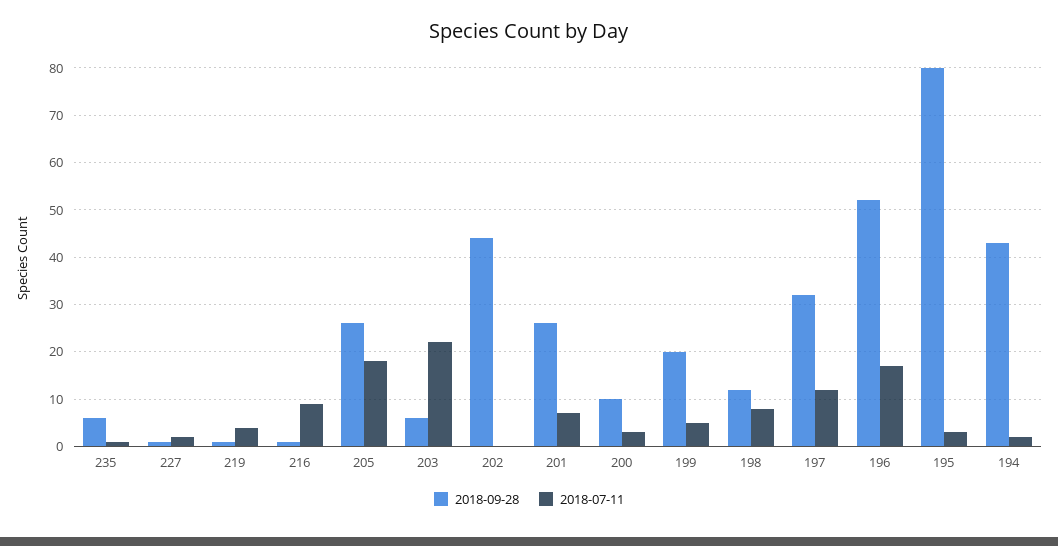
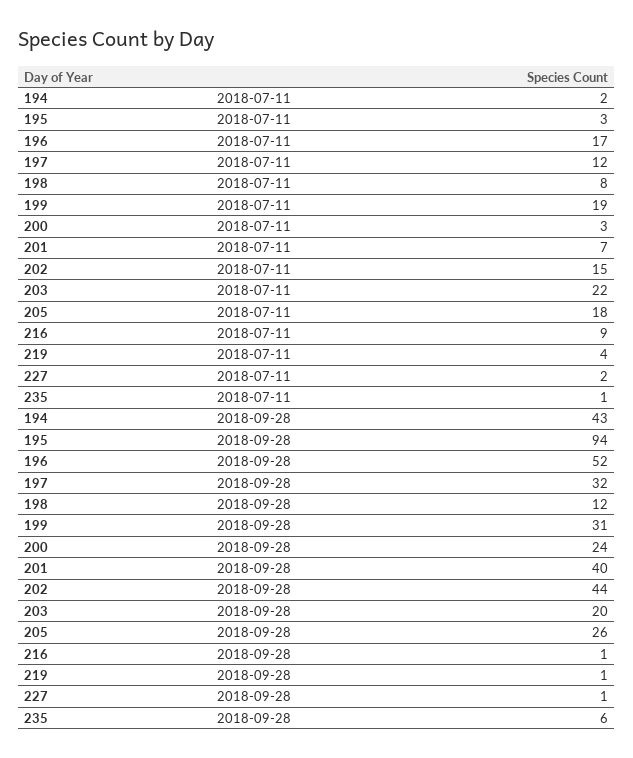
2018-09-28, 203: 5 -> 20
2018-07-11, 202: 0 -> 15
2018-09-28, 201: 25 -> 40
2018-09-28, 200: 10 -> 24
2018-09-28, 199: 20 -> 31
2018-07-11, 199: 5 -> 19
2018-09-28, 195: 80 -> 94

